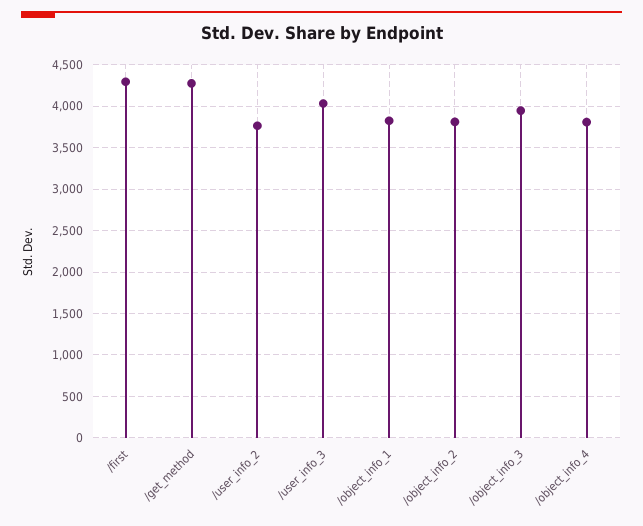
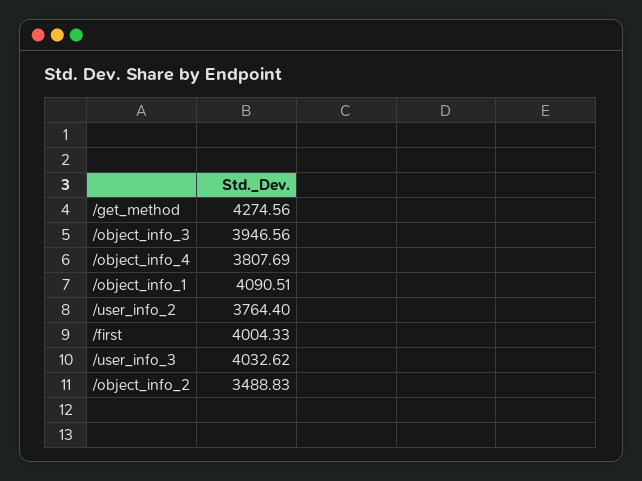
/first: 4300 -> 4004.33
/object_info_1: 3800 -> 4090.51
/object_info_2: 3800 -> 3488.83

